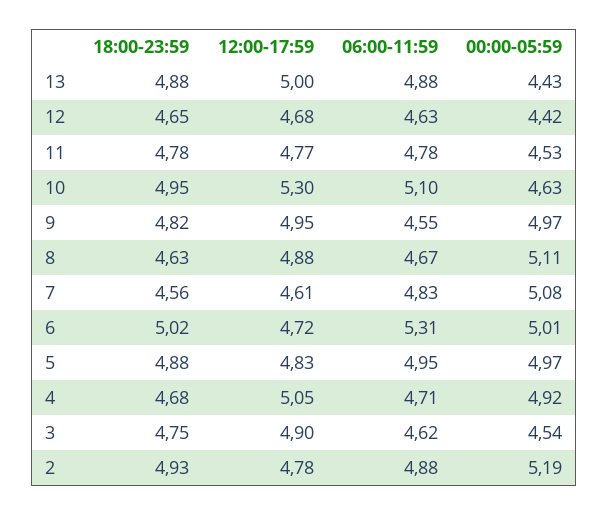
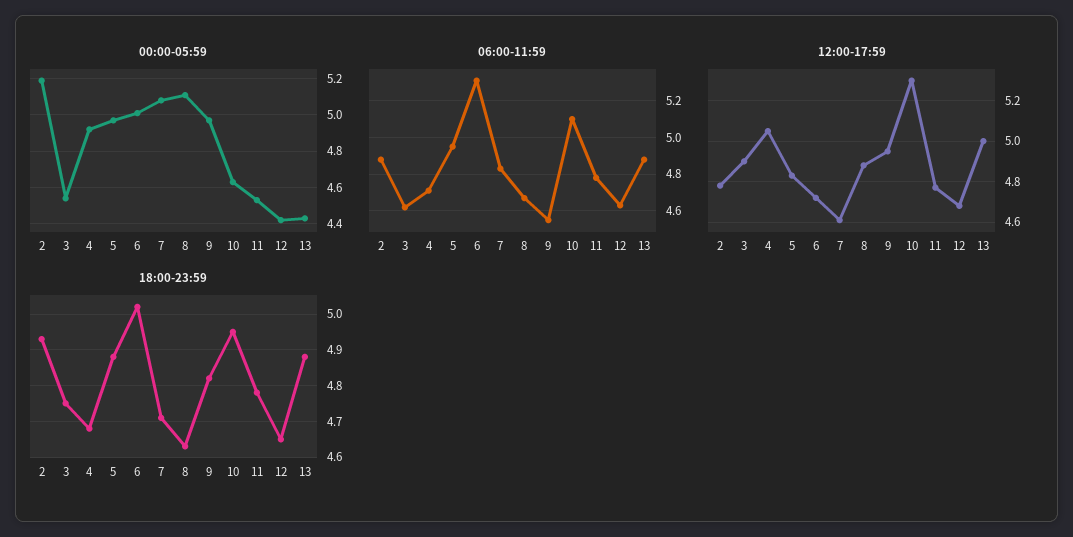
18:00-23:59, 7: 4.56 -> 4.7

